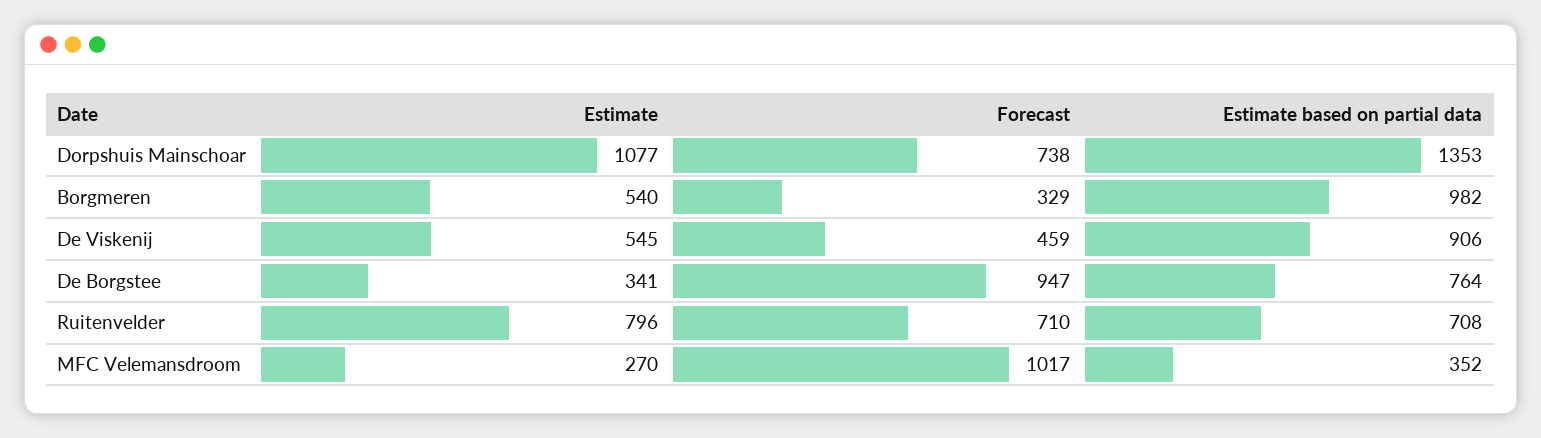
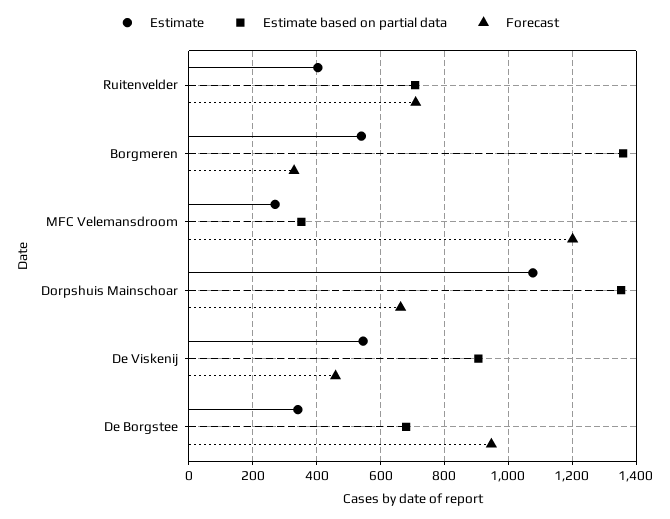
Forecast, Dorpshuis Mainschoar: 738 -> 660
Estimate based on partial data, Borgmeren: 982 -> 1360
Estimate based on partial data, De Borgstee: 764 -> 680
Estimate, Ruitenvelder: 796 -> 400
Forecast, MFC Velemansdroom: 1017 -> 1200

